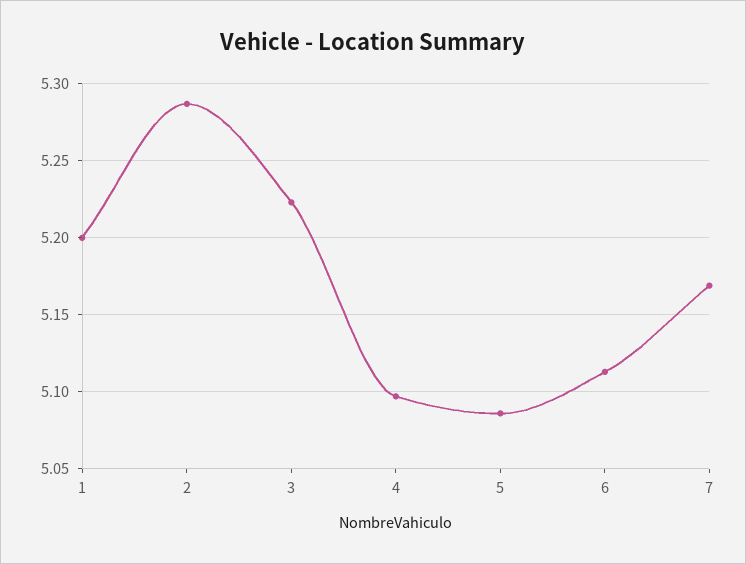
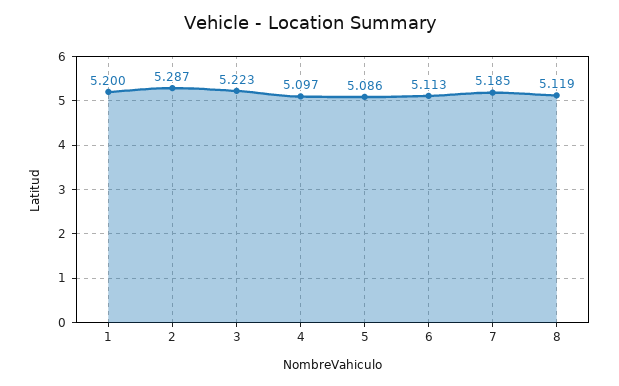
7: 5.17 -> 5.185
8: none -> 5.119

